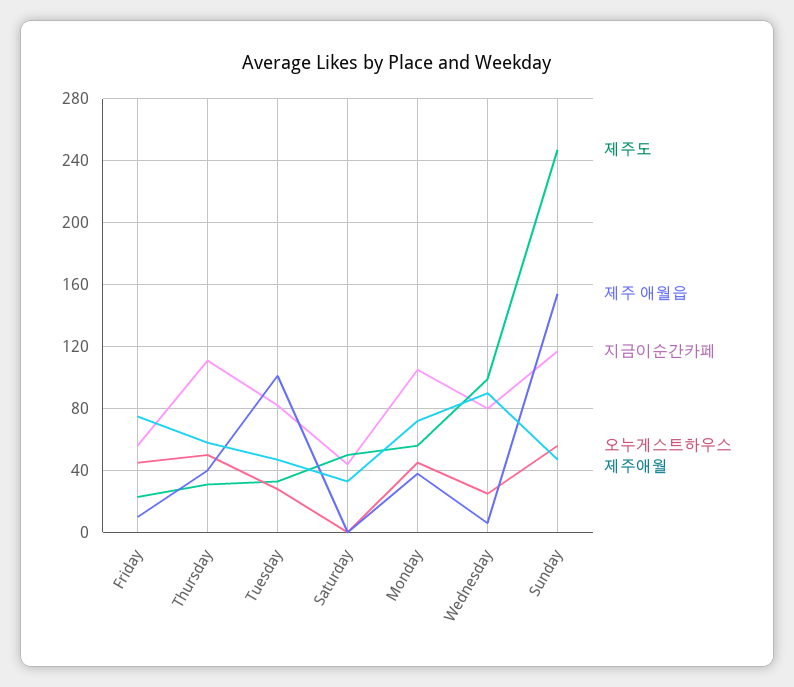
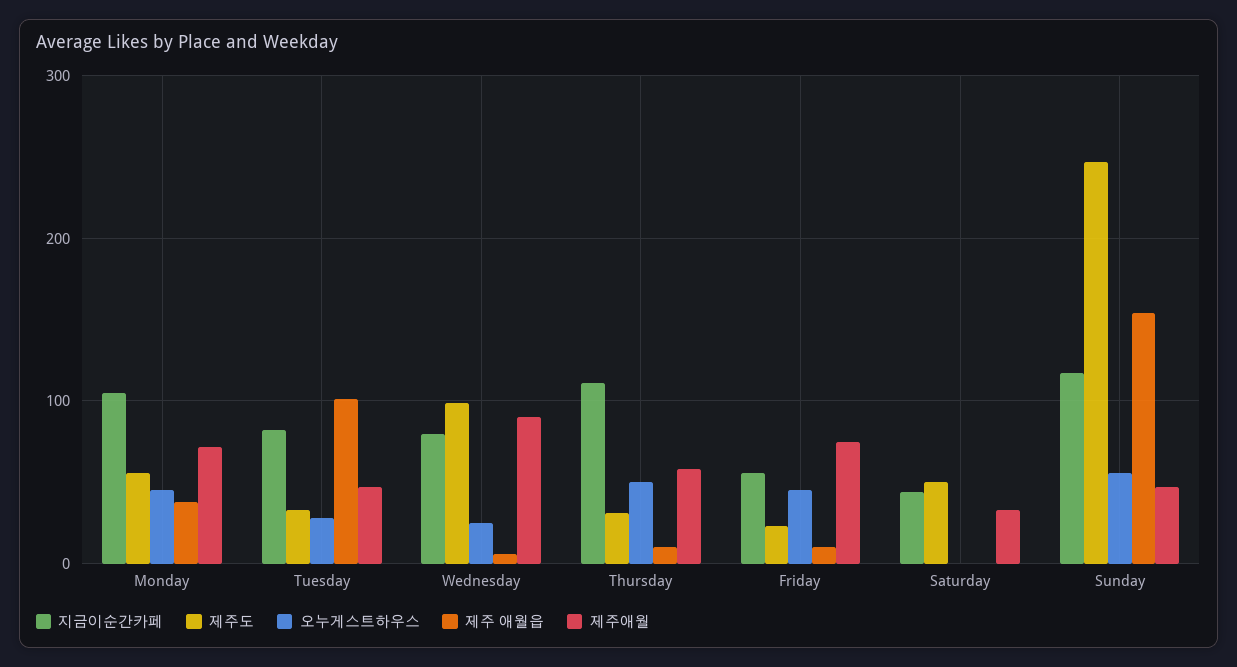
제주 애월읍, Thursday: 40 -> 10

